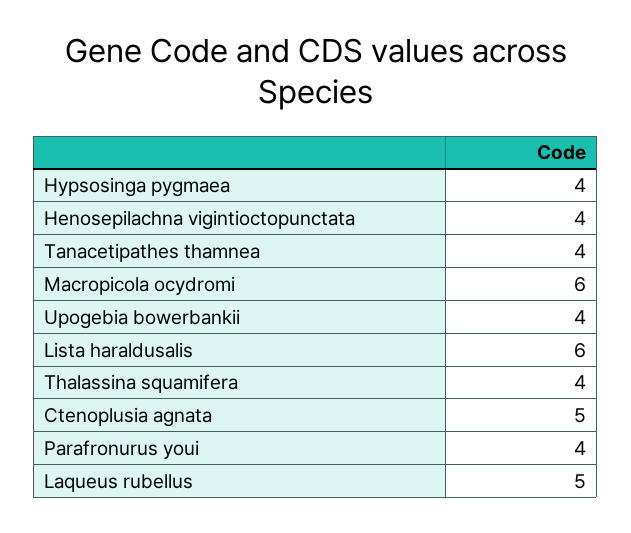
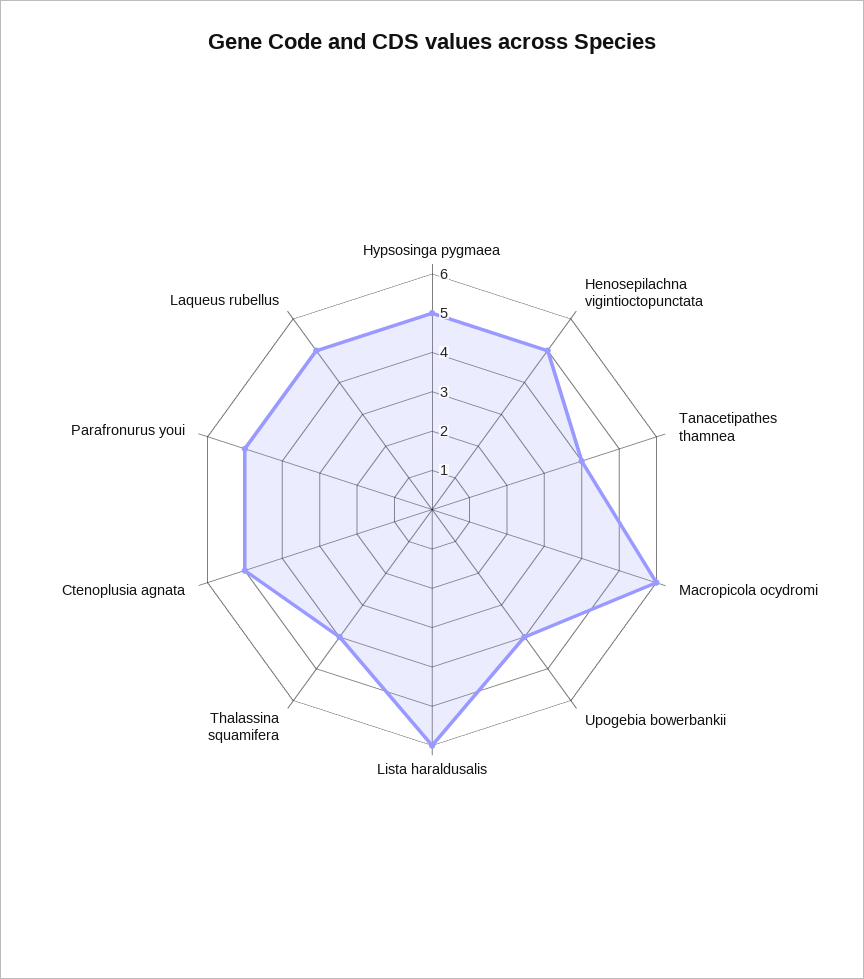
Hypsosinga pygmaea: 4 -> 5
Henosepilachna vigintioctopunctata: 4 -> 5
Parafronurus youi: 4 -> 5

